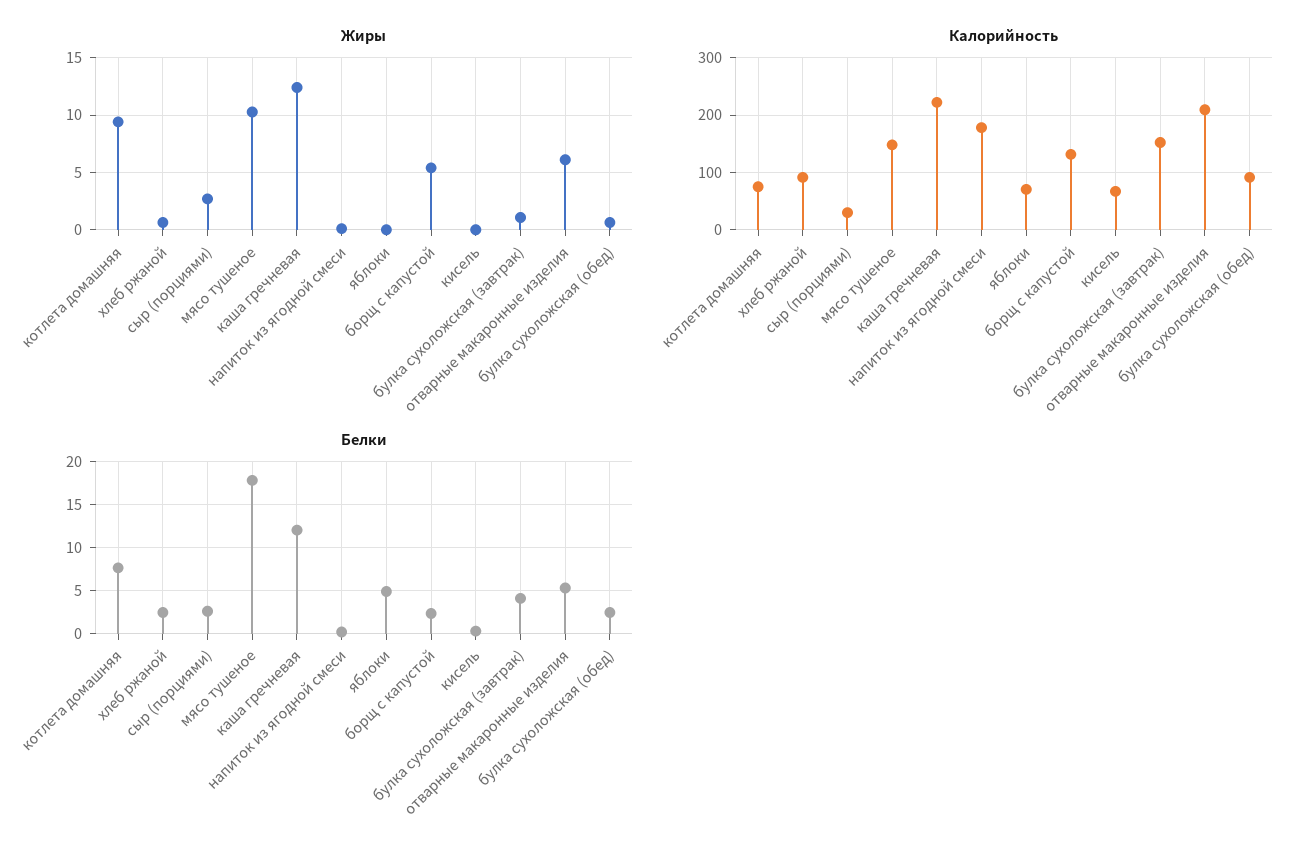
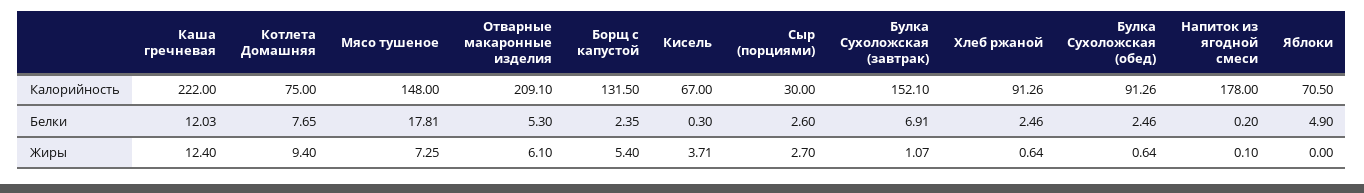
Жиры, мясо тушеное: 10 -> 7.25
Жиры, кисель: 0 -> 3.71
Белки, булка сухоложская (завтрак): 4 -> 6.91

